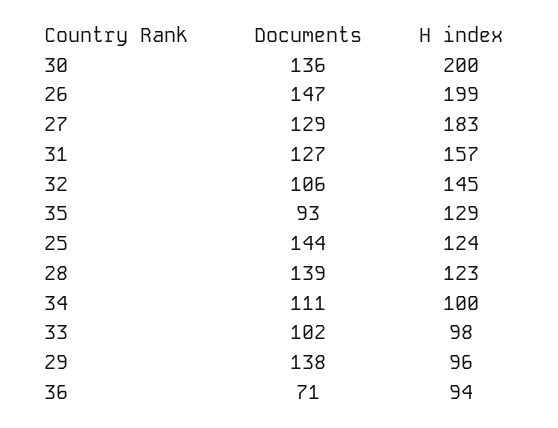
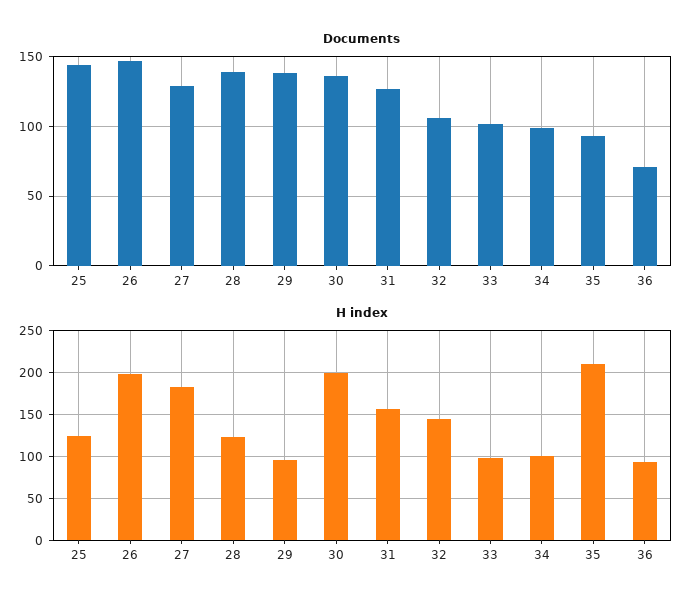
H index, 35: 129 -> 210
Documents, 34: 111 -> 100

